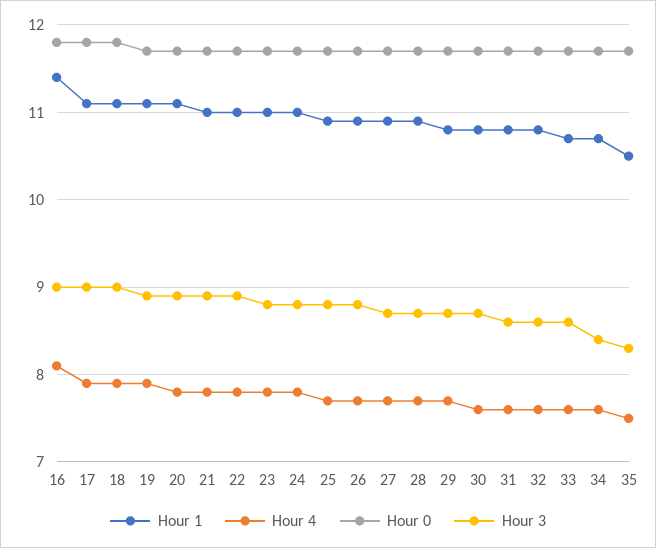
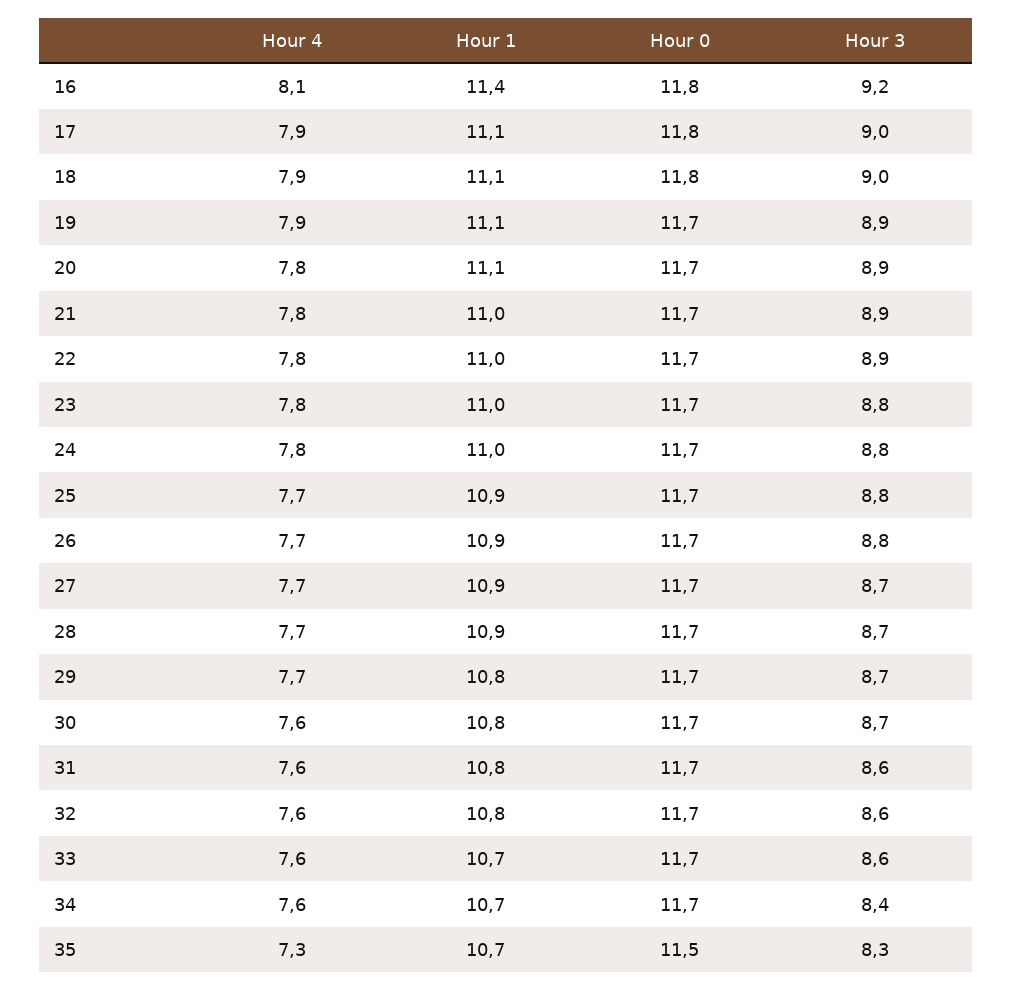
Hour 3, 16: 9 -> 9.2
Hour 1, 35: 10.5 -> 10.7
Hour 4, 35: 7.5 -> 7.3
Hour 0, 35: 11.7 -> 11.5

